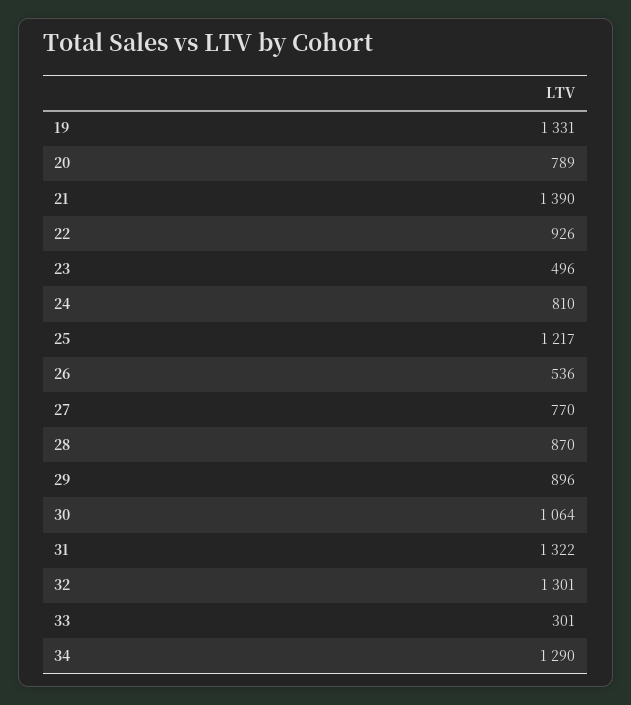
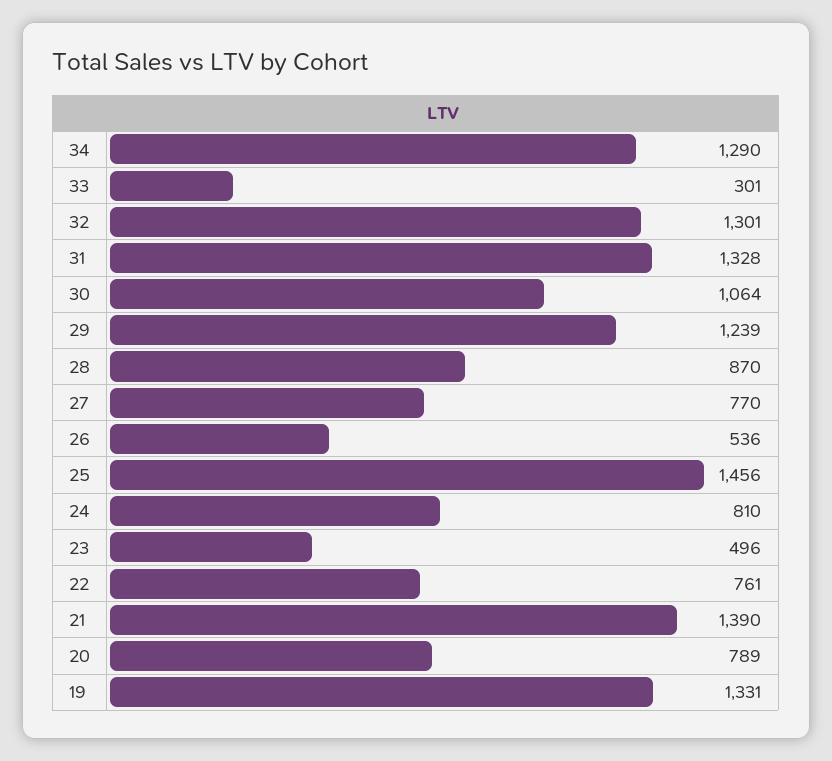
22: 926 -> 761
25: 1217 -> 1456
29: 896 -> 1239
31: 1322 -> 1328

